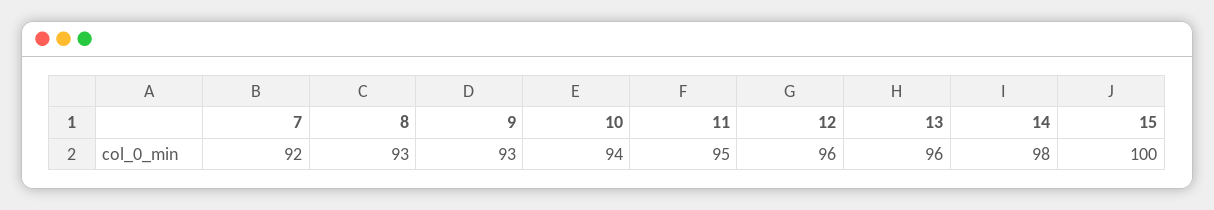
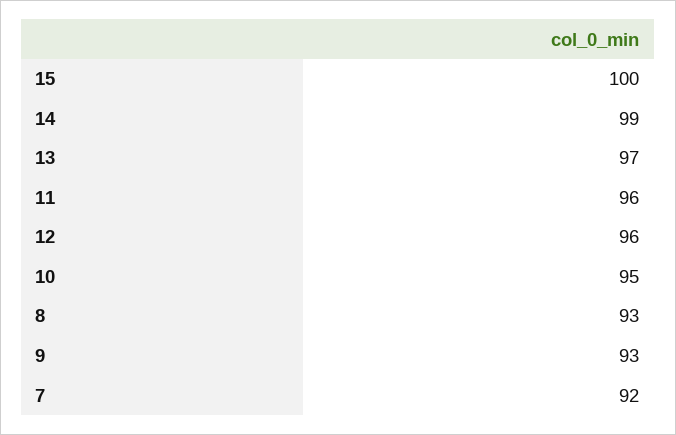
10: 94 -> 95
11: 95 -> 96
13: 96 -> 97
14: 98 -> 99

